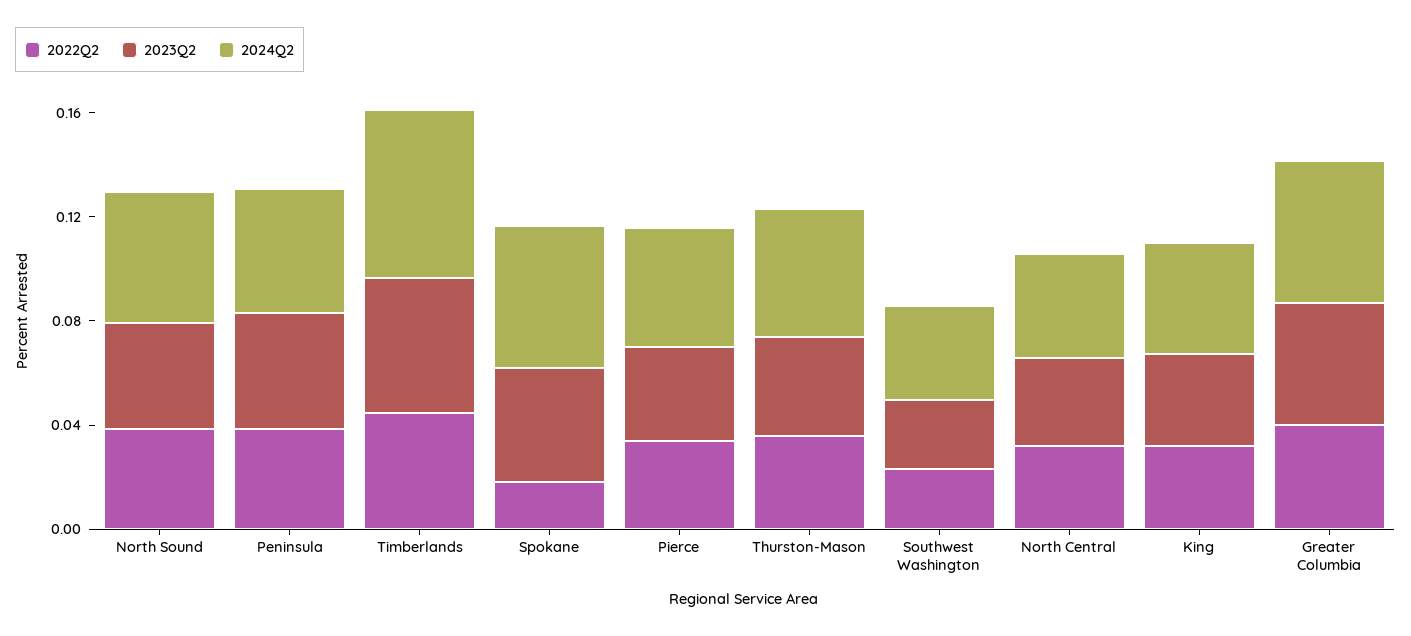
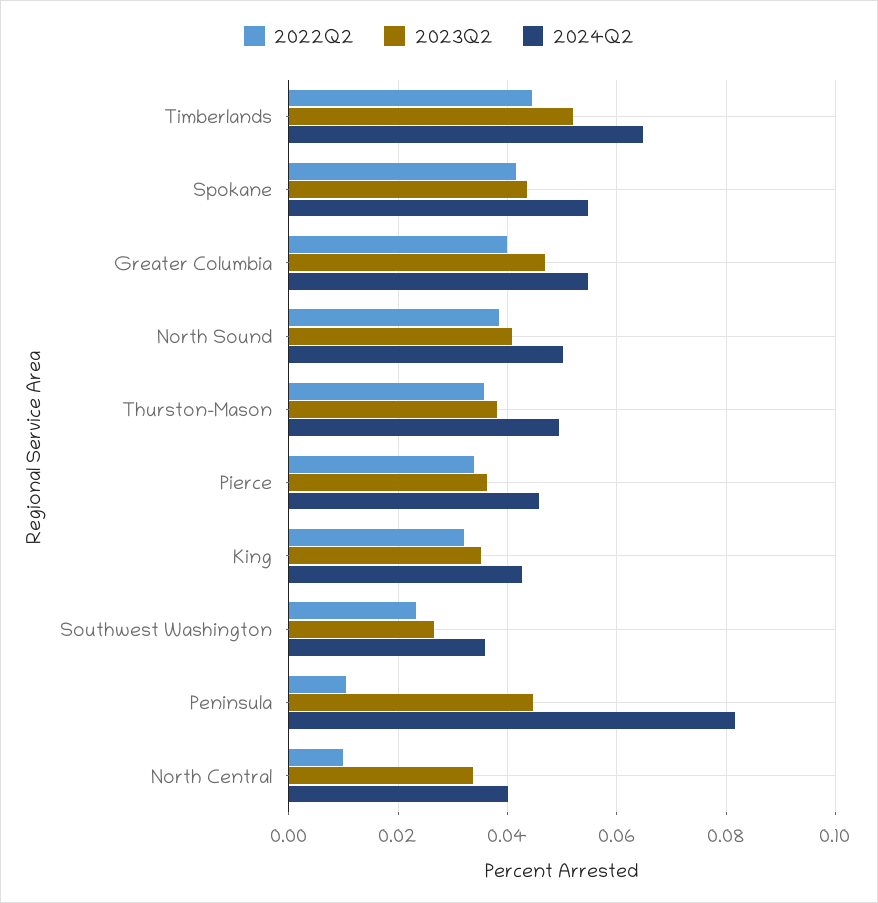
2022Q2, Peninsula: 0.04 -> 0.01
2024Q2, Peninsula: 0.05 -> 0.082
2022Q2, Spokane: 0.02 -> 0.042
2022Q2, North Central: 0.03 -> 0.01

